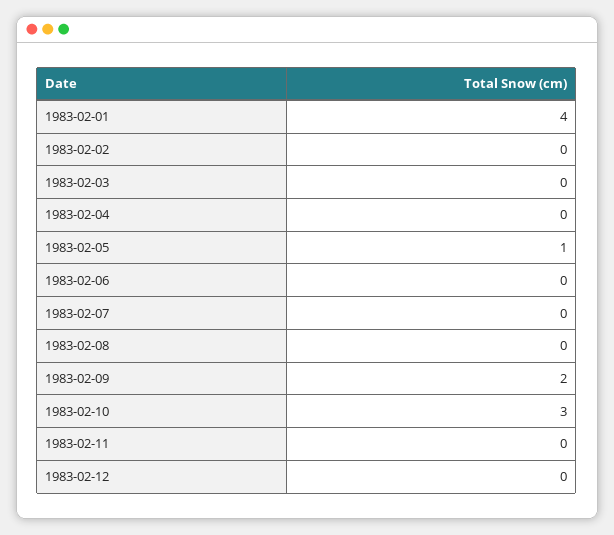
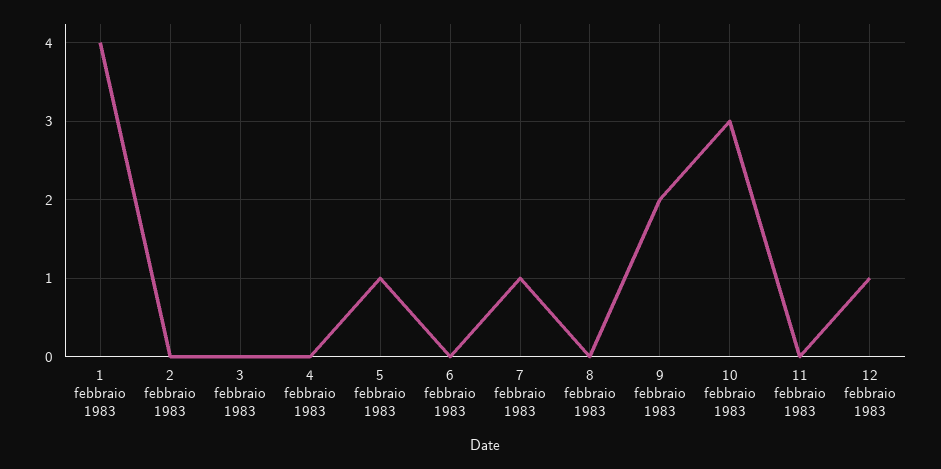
1983-02-07: 0 -> 1
1983-02-12: 0 -> 1

